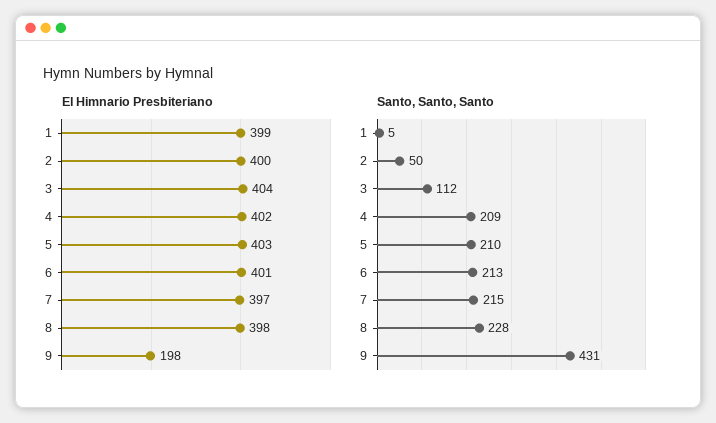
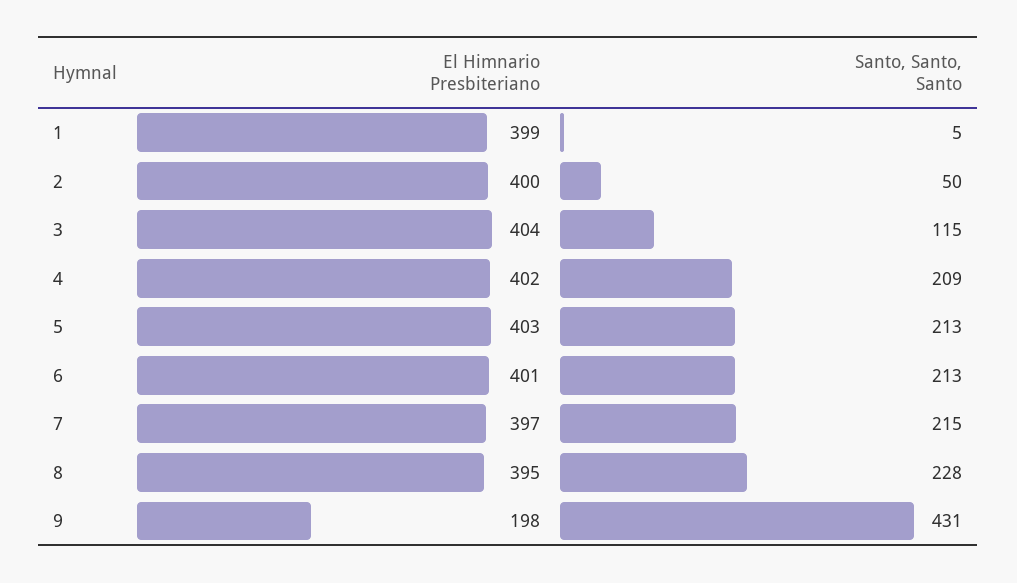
El Himnario Presbiteriano, 8: 398 -> 395
Santo, Santo, Santo, 3: 112 -> 115
Santo, Santo, Santo, 5: 210 -> 213

